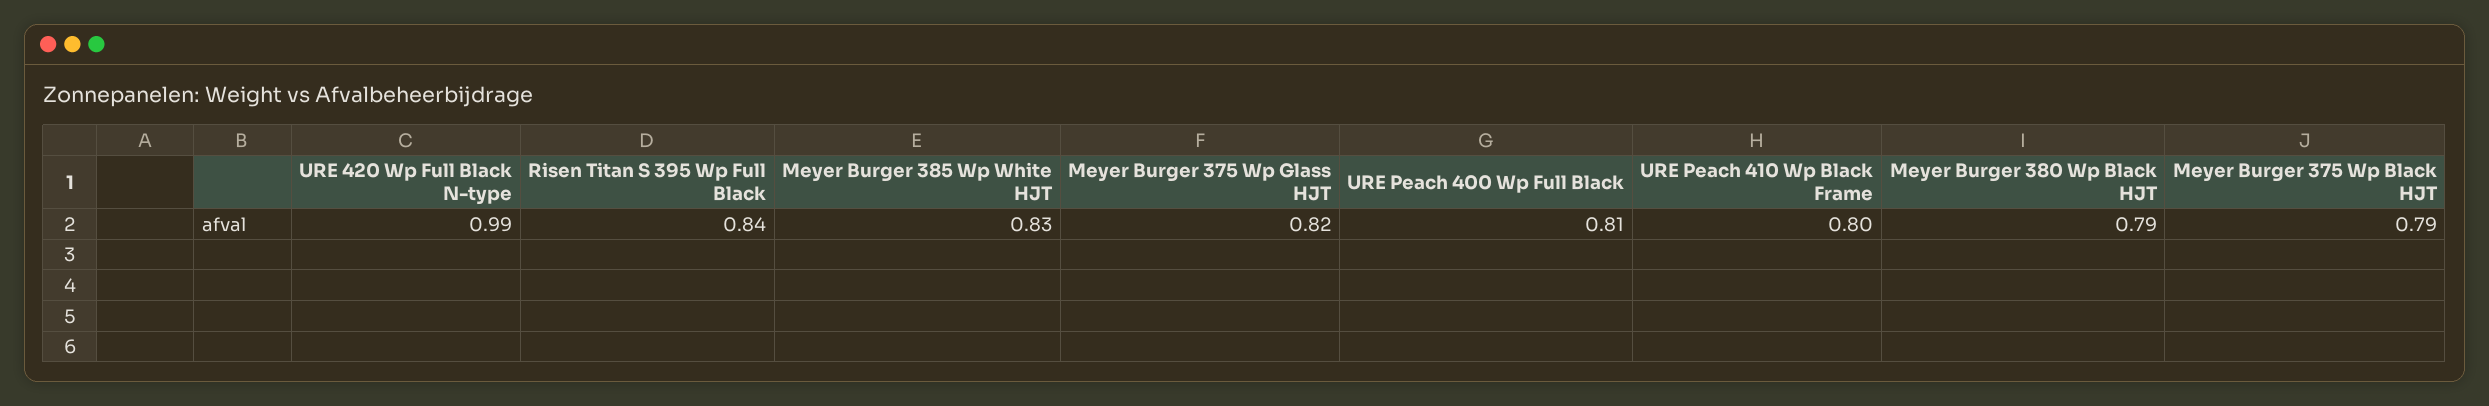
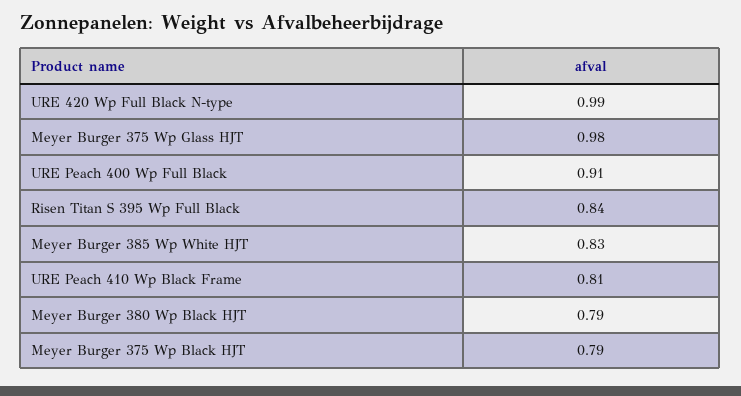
Meyer Burger 375 Wp Glass HJT: 0.82 -> 0.98
URE Peach 400 Wp Full Black: 0.81 -> 0.91
URE Peach 410 Wp Black Frame: 0.8 -> 0.81

